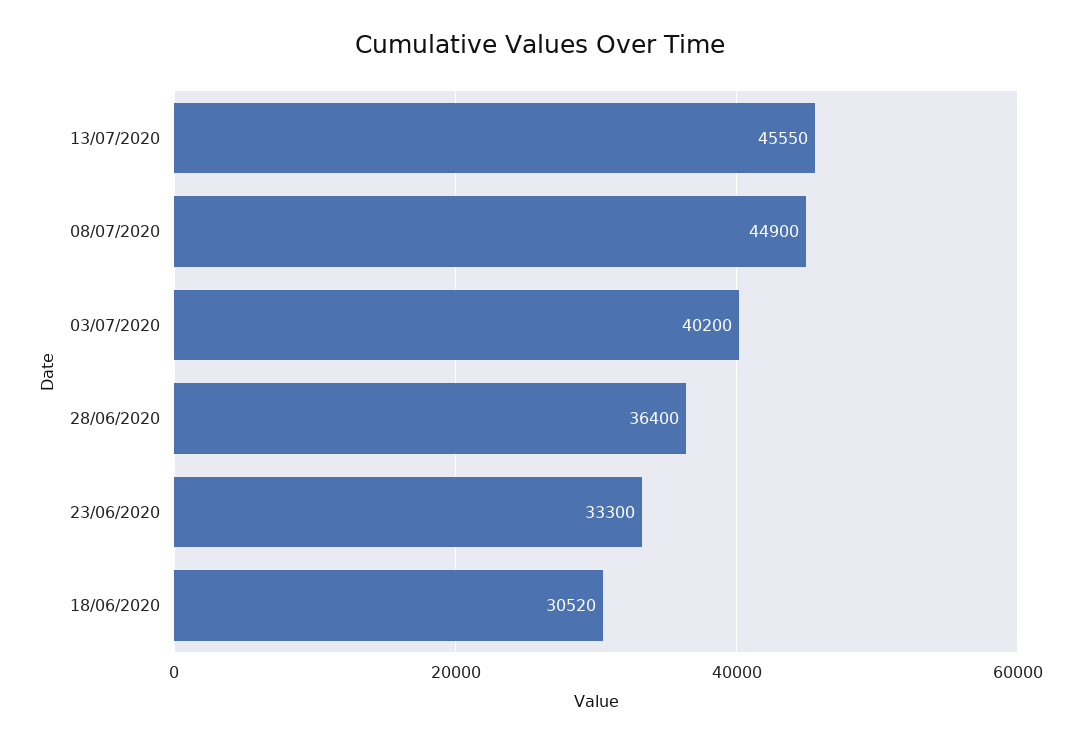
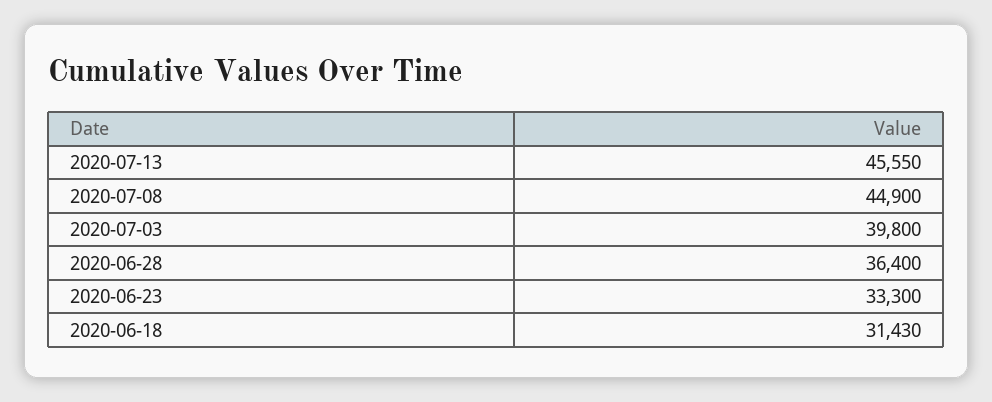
03/07/2020: 40200 -> 39800
18/06/2020: 30520 -> 31430

